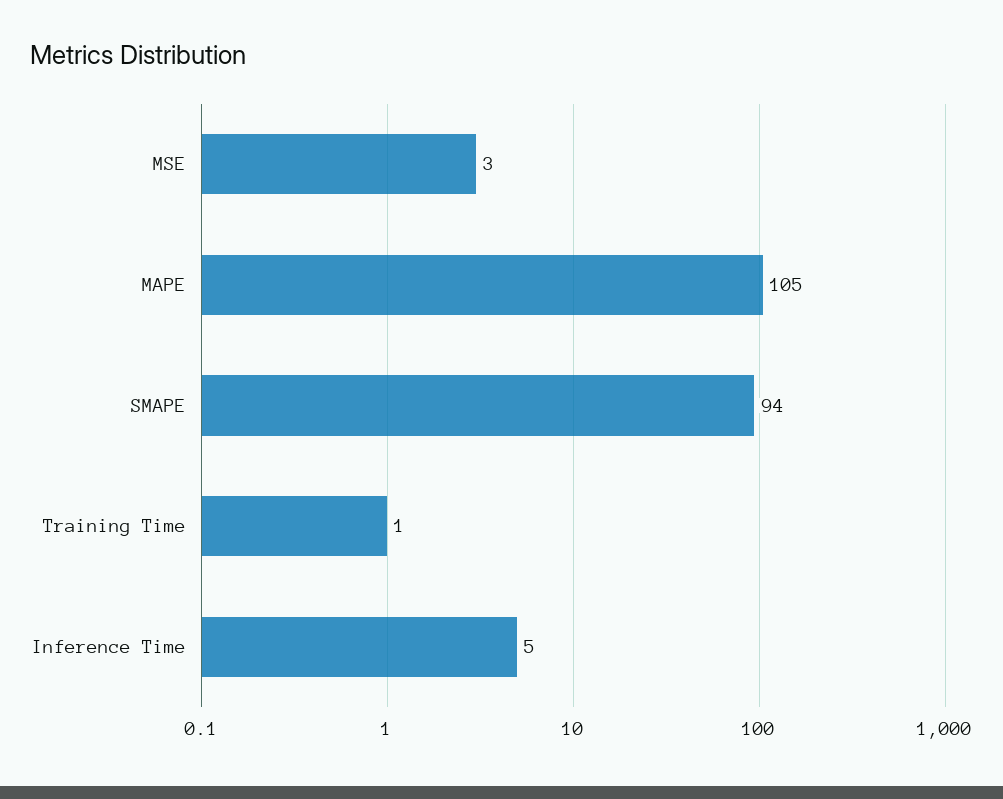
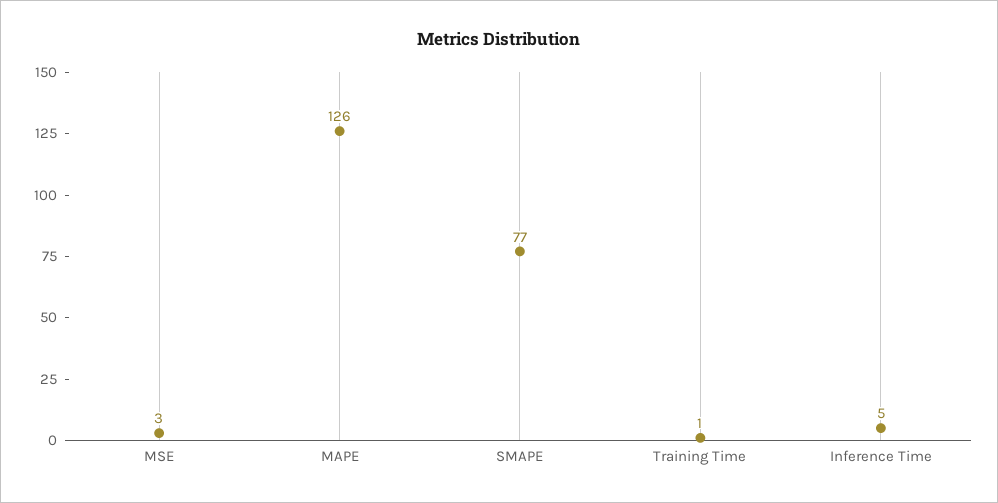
MAPE: 105 -> 126
SMAPE: 94 -> 77

